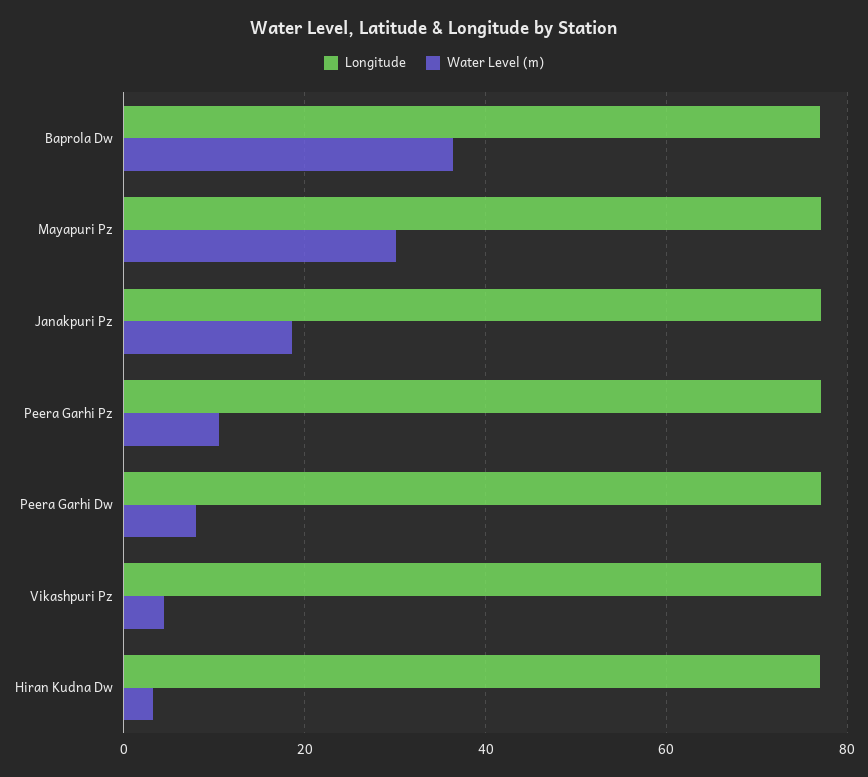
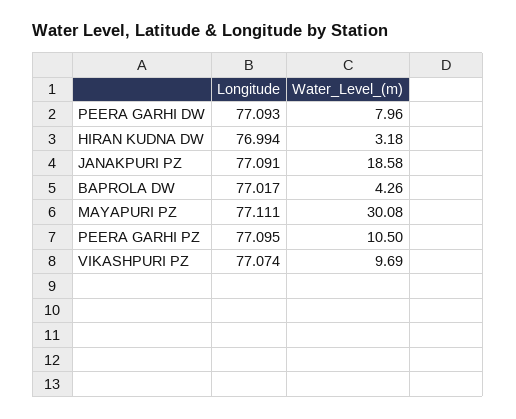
Water Level (m), Baprola Dw: 36 -> 4.26
Water Level (m), Vikashpuri Pz: 4 -> 9.69

